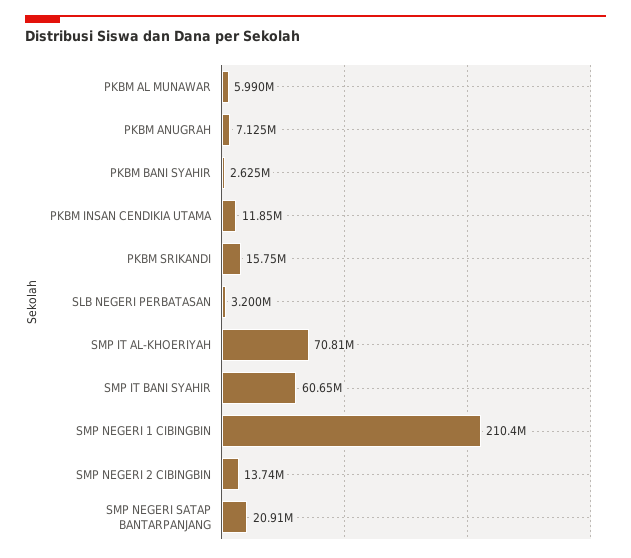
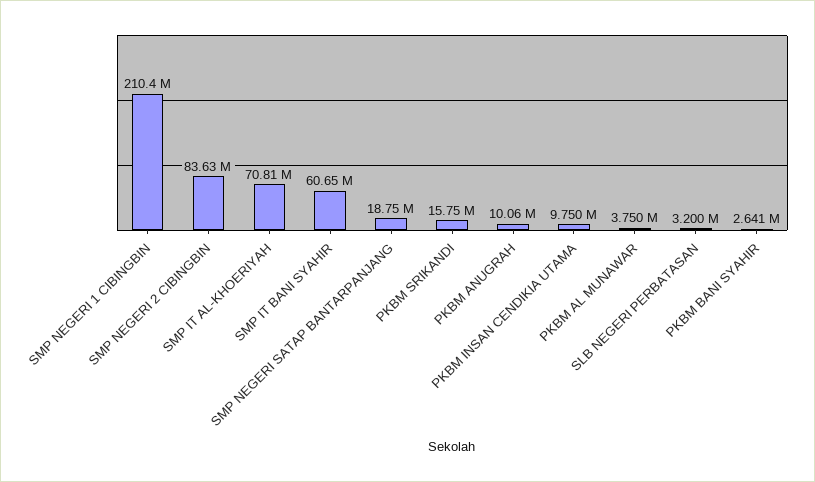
PKBM AL MUNAWAR: 5990000 -> 3750000
PKBM ANUGRAH: 7125000 -> 10060000
PKBM BANI SYAHIR: 2625000 -> 2641000
PKBM INSAN CENDIKIA UTAMA: 11850000 -> 9750000
SMP NEGERI 2 CIBINGBIN: 13740000 -> 83630000
SMP NEGERI SATAP BANTARPANJANG: 20910000 -> 18750000

